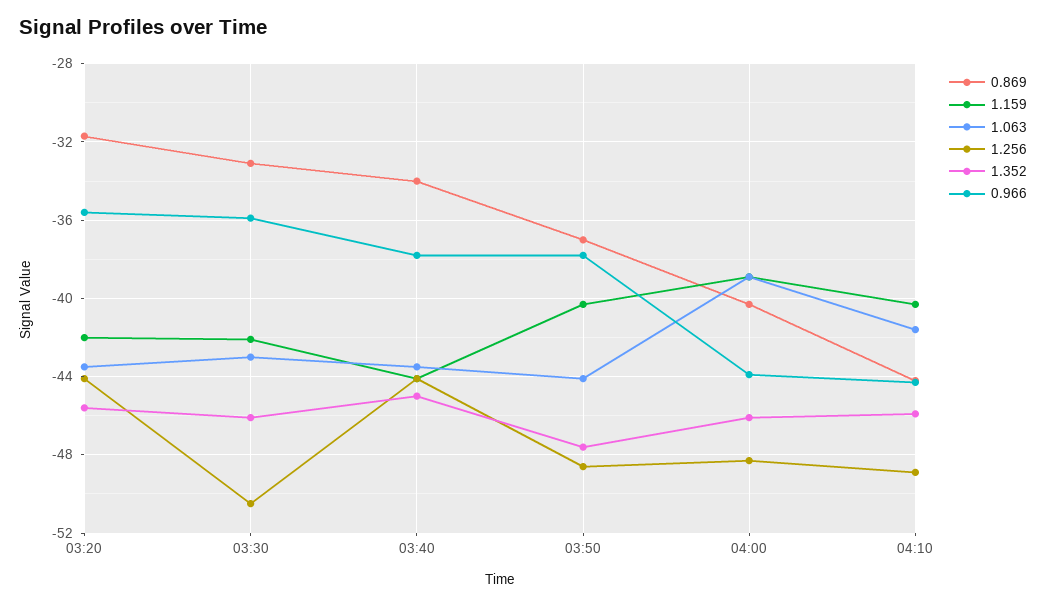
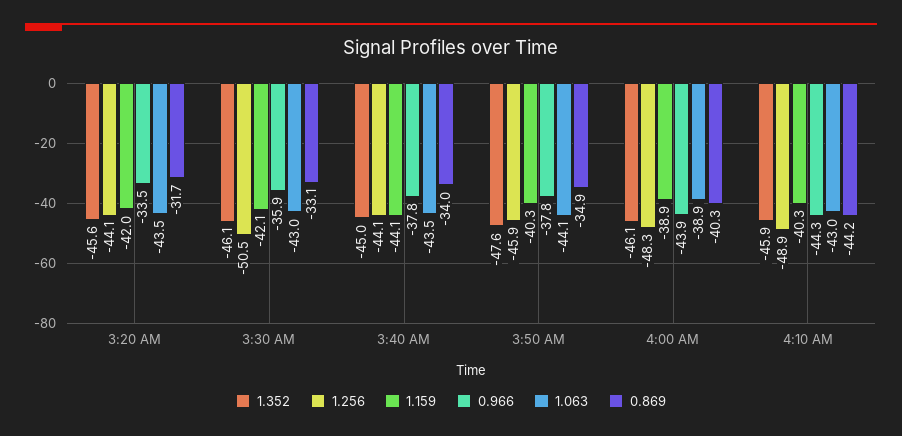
0.966, 03:20: -35.5 -> -33.5
0.869, 03:50: -37 -> -34.9
1.256, 03:50: -48.5 -> -45.9
1.063, 04:10: -41.5 -> -43

